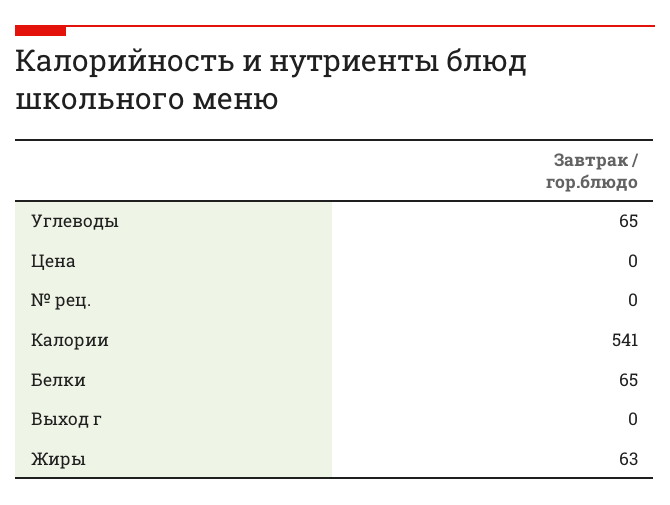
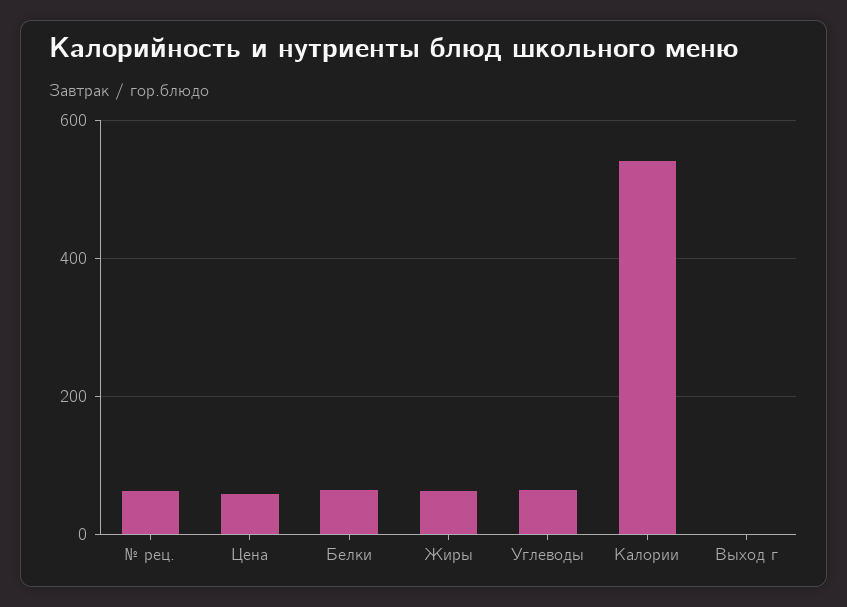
Цена: 0 -> 60
№ рец.: 0 -> 60

